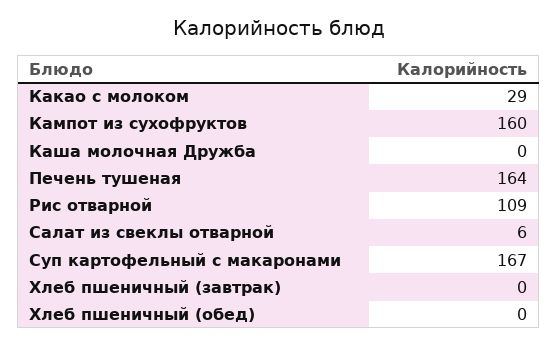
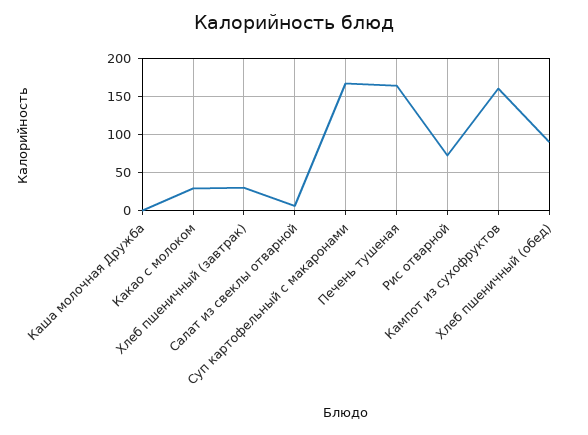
Рис отварной: 109 -> 70
Хлеб пшеничный (завтрак): 0 -> 30
Хлеб пшеничный (обед): 0 -> 90

